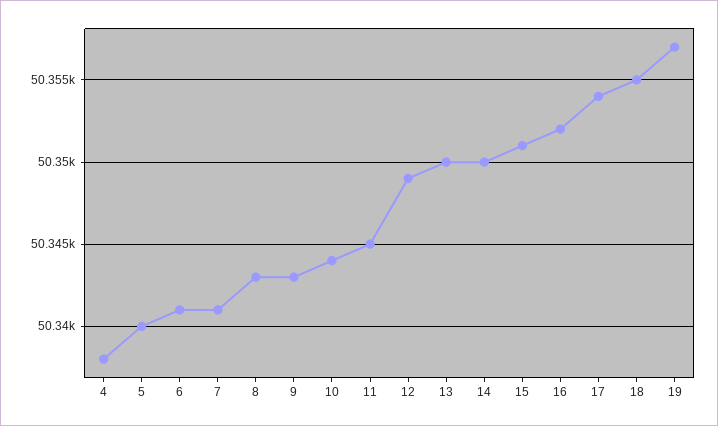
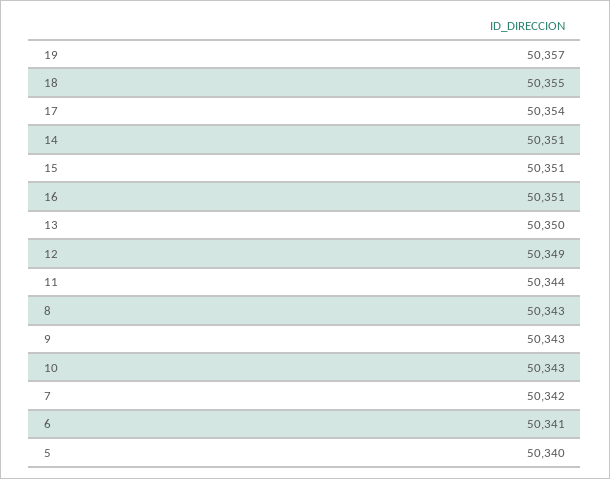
4: 50338 -> none
7: 50341 -> 50342
10: 50344 -> 50343
11: 50345 -> 50344
14: 50350 -> 50351
16: 50352 -> 50351

